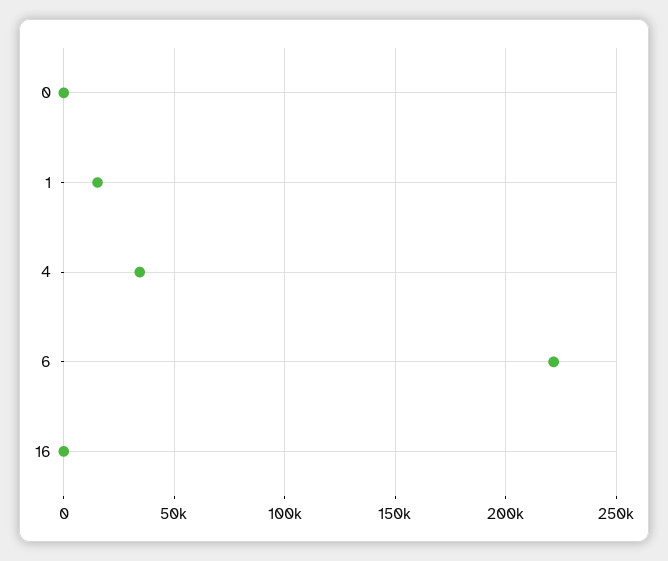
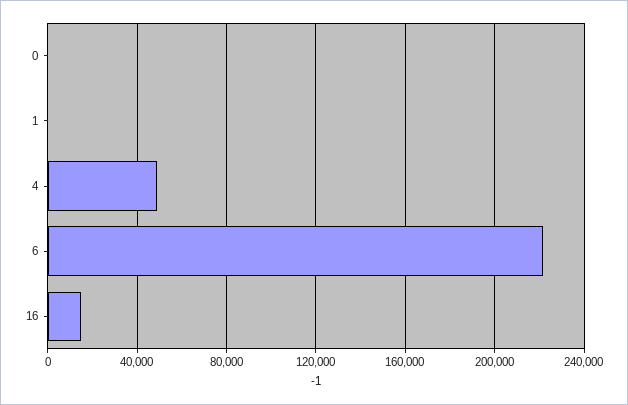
1: 15000 -> 0
4: 35000 -> 50000
16: 0 -> 15000

